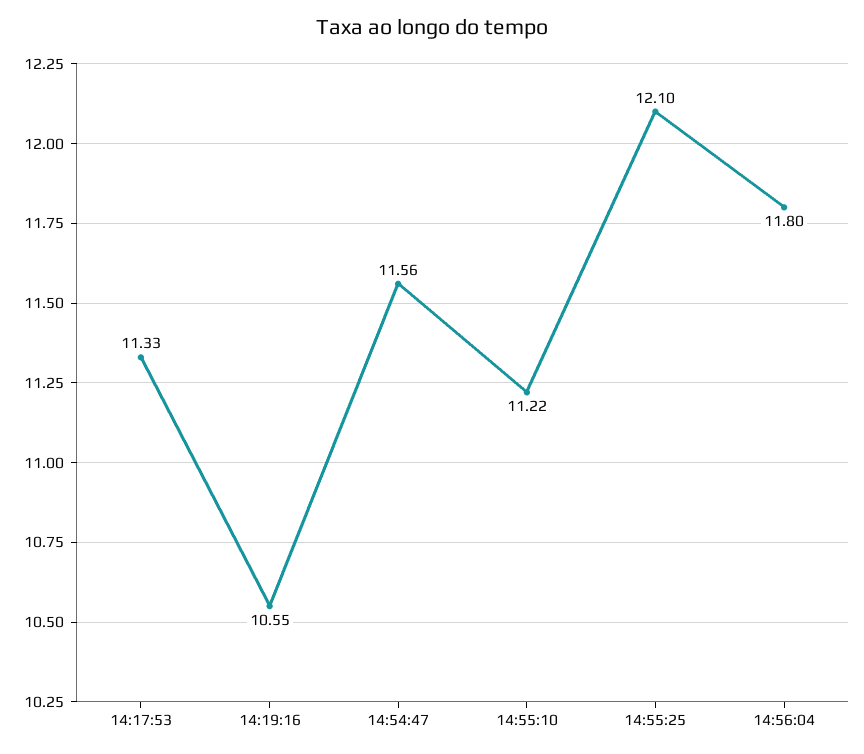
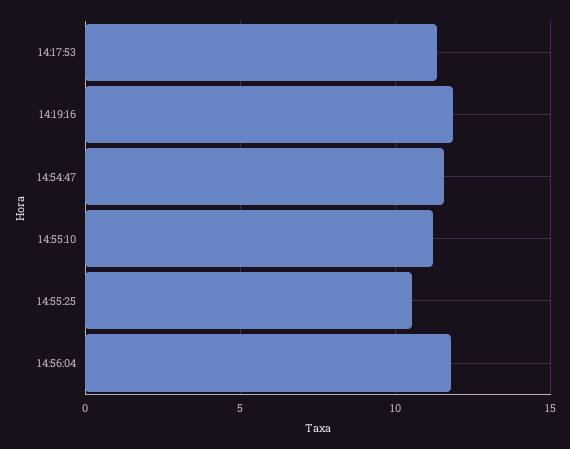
14:19:16: 10.55 -> 12
14:55:25: 12.1 -> 10.5

